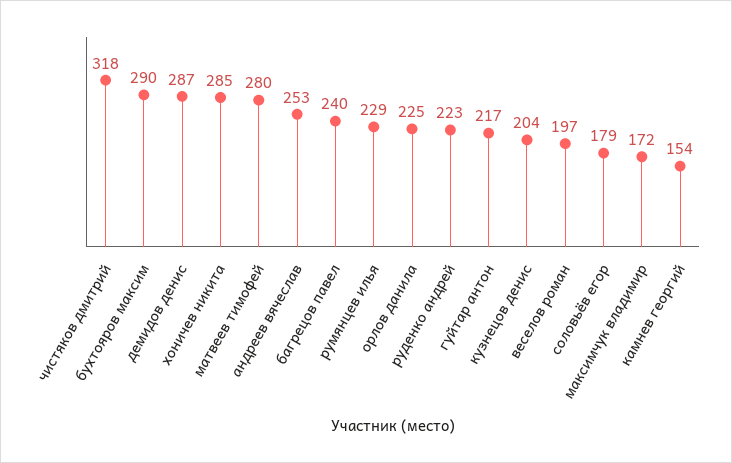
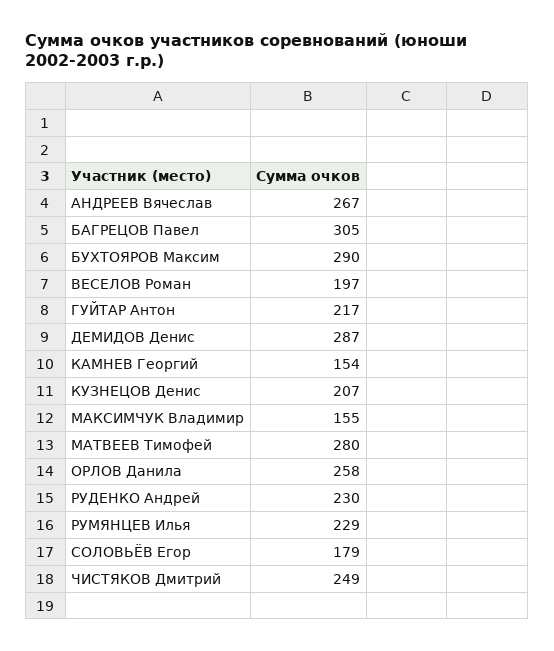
чистяков дмитрий: 318 -> 249
хоничев никита: 285 -> none
андреев вячеслав: 253 -> 267
багрецов павел: 240 -> 305
орлов данила: 225 -> 258
руденко андрей: 223 -> 230
кузнецов денис: 204 -> 207
максимчук владимир: 172 -> 155

